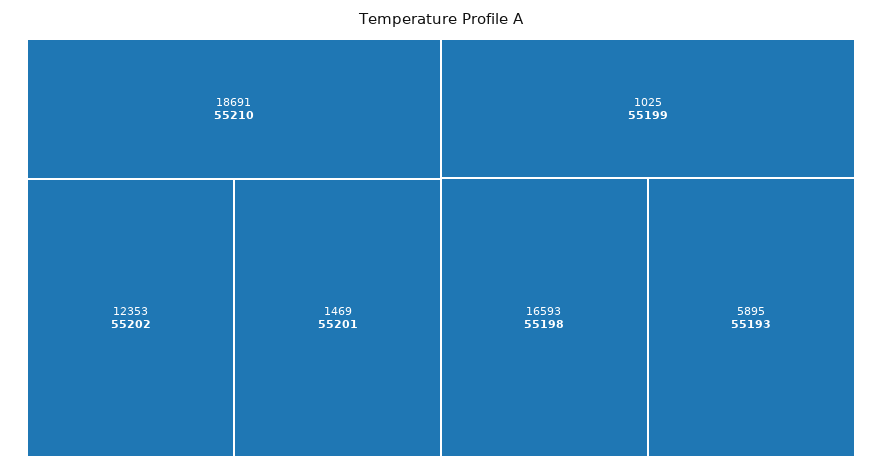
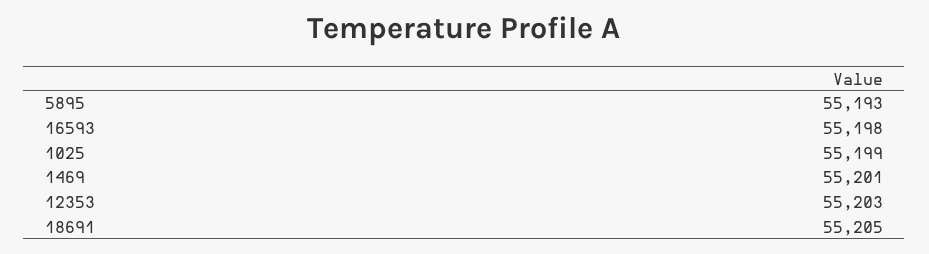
18691: 55210 -> 55205
12353: 55202 -> 55203

